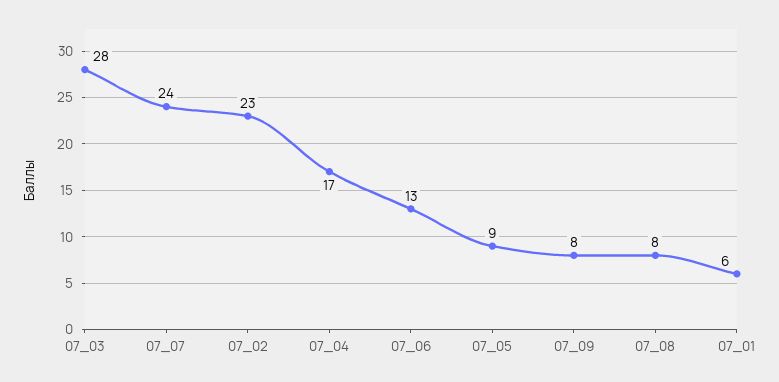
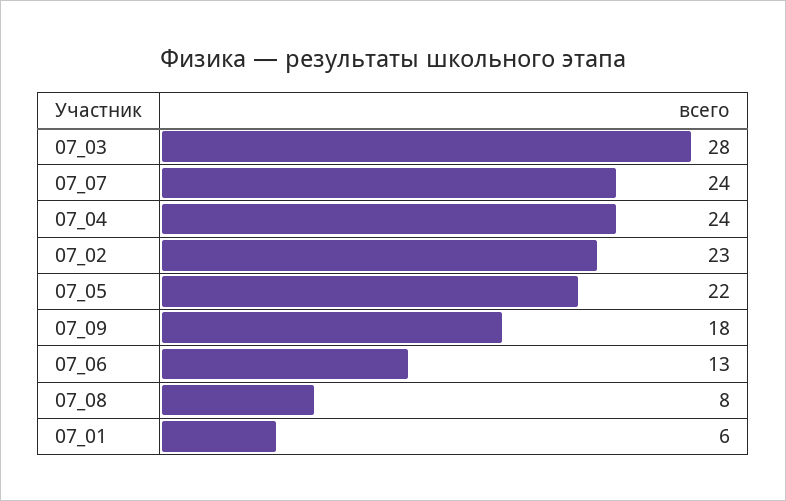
07_04: 17 -> 24
07_05: 9 -> 22
07_09: 8 -> 18

